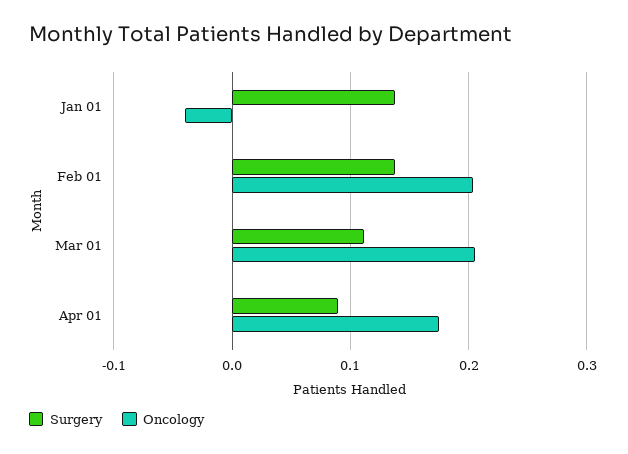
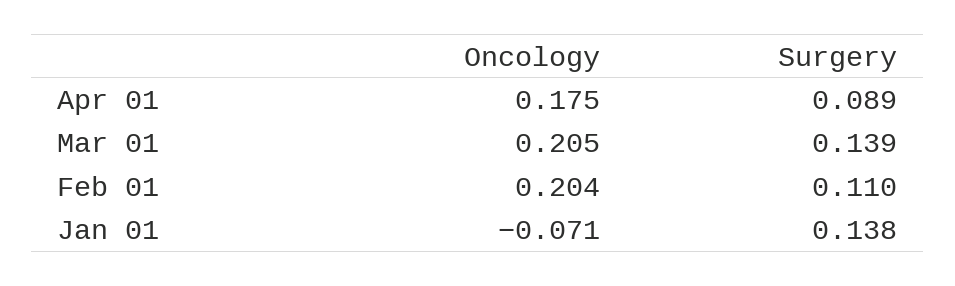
Oncology, Jan 01: -0.04 -> -0.071
Surgery, Feb 01: 0.14 -> 0.11
Surgery, Mar 01: 0.11 -> 0.139

